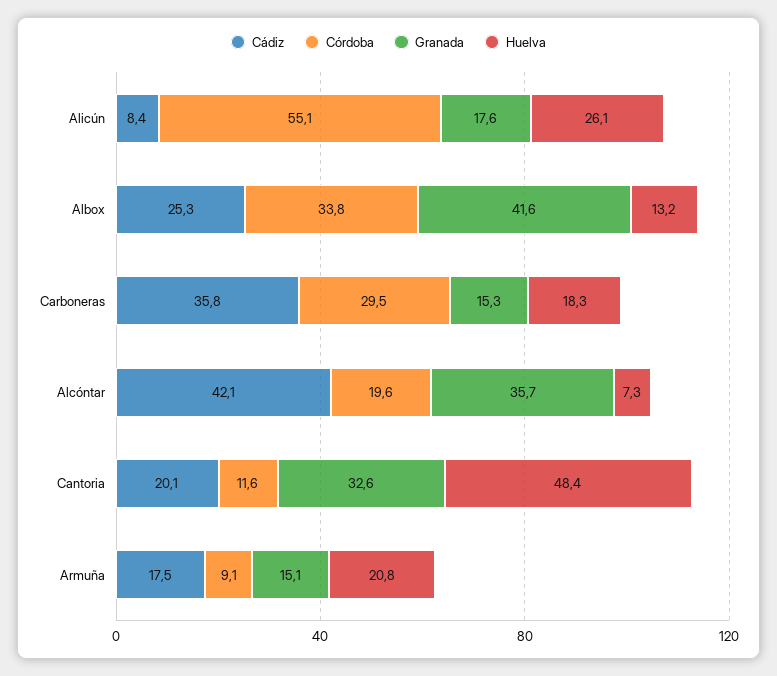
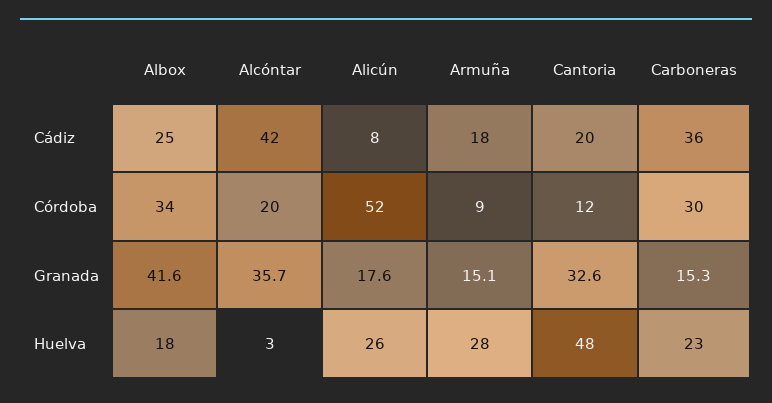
Córdoba, Alicún: 55.1 -> 52
Huelva, Albox: 13.2 -> 18
Huelva, Carboneras: 18.3 -> 23
Huelva, Alcóntar: 7.3 -> 3
Huelva, Armuña: 20.8 -> 28

